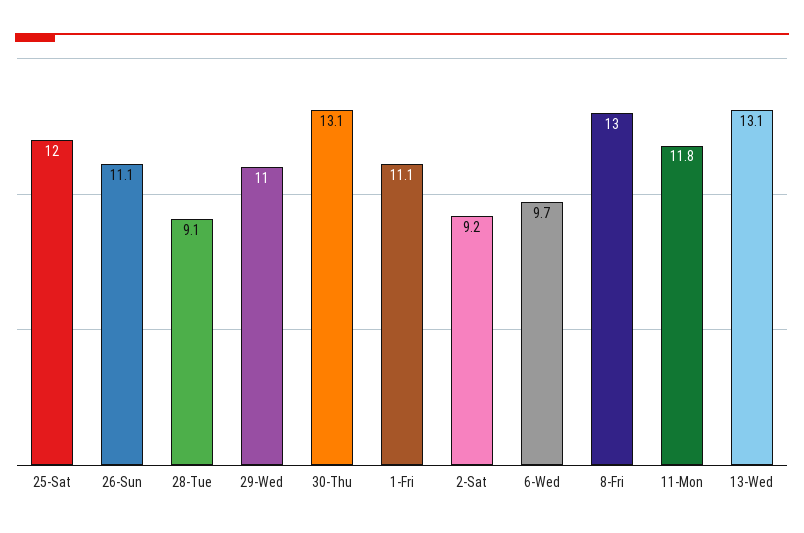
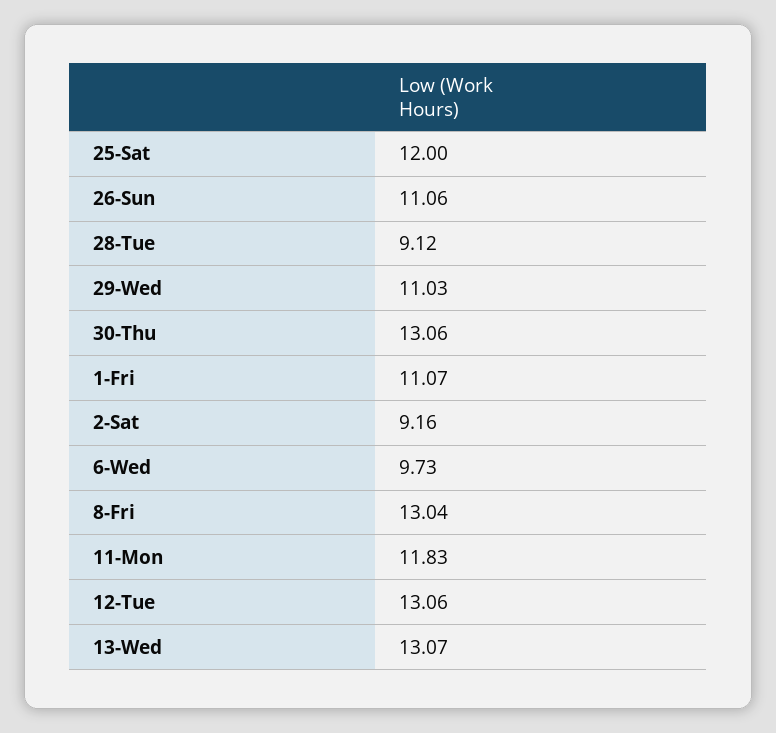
12-Tue: none -> 13.06

